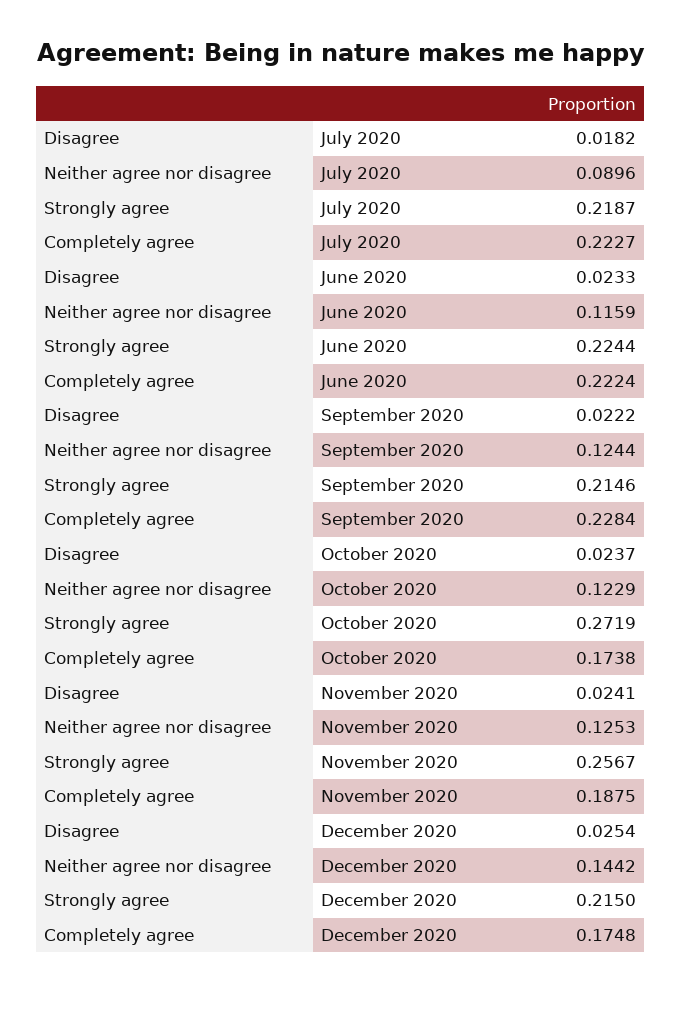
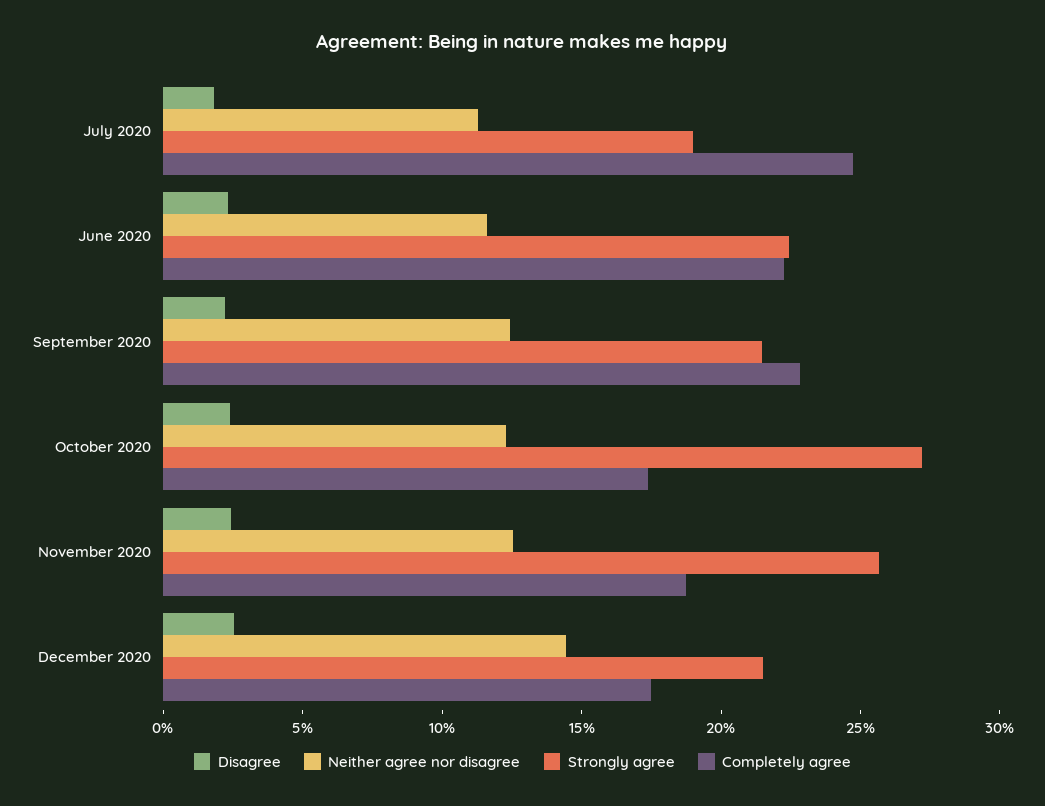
Neither agree nor disagree, July 2020: 0.0896 -> 0.11
Strongly agree, July 2020: 0.2187 -> 0.19
Completely agree, July 2020: 0.2227 -> 0.25

